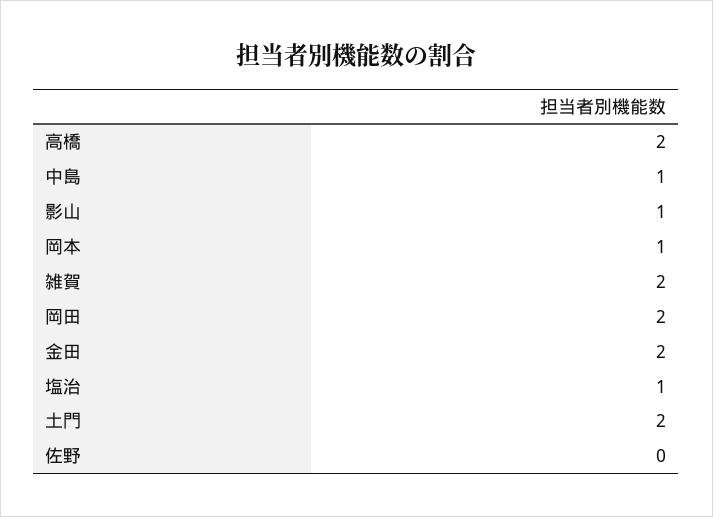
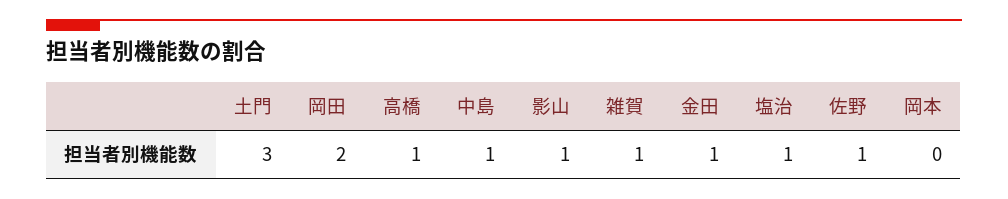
高橋: 2 -> 1
岡本: 1 -> 0
雑賀: 2 -> 1
金田: 2 -> 1
土門: 2 -> 3
佐野: 0 -> 1

